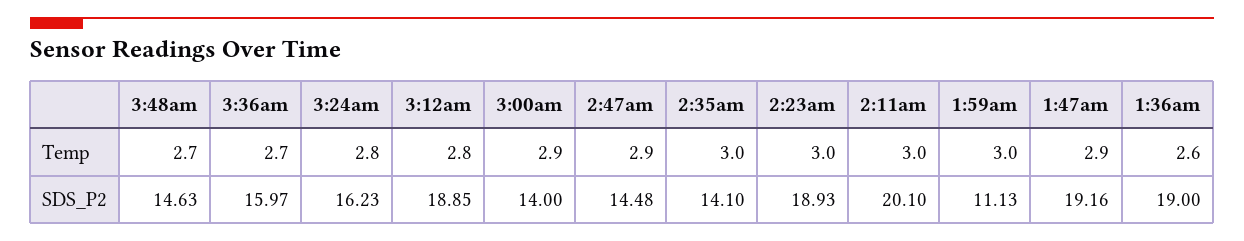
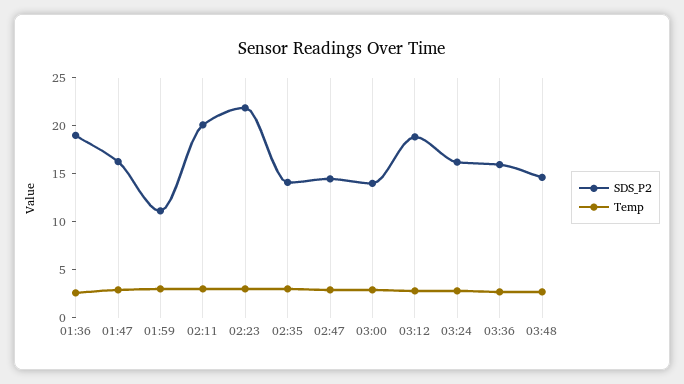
SDS_P2, 2:23am: 18.93 -> 22
SDS_P2, 1:47am: 19.16 -> 16

